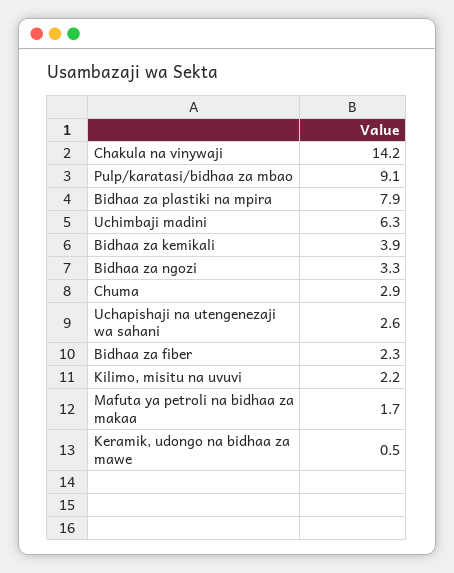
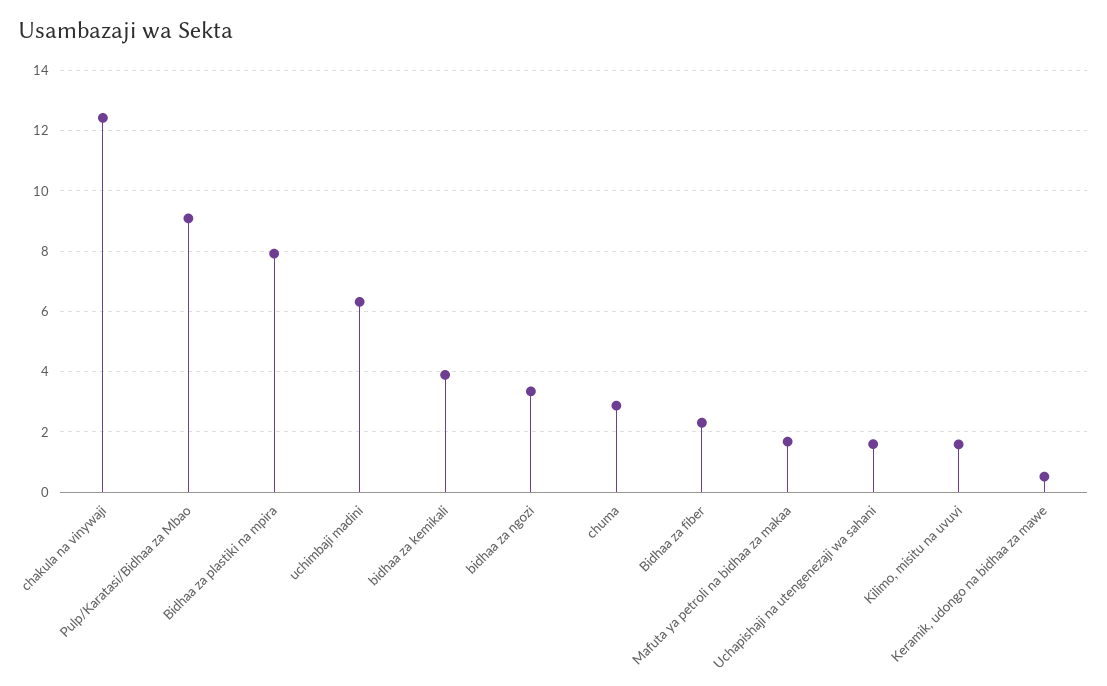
Chakula na vinywaji: 14.2 -> 12.4
Uchapishaji na utengenezaji wa sahani: 2.6 -> 1.6
Kilimo, misitu na uvuvi: 2.2 -> 1.6

